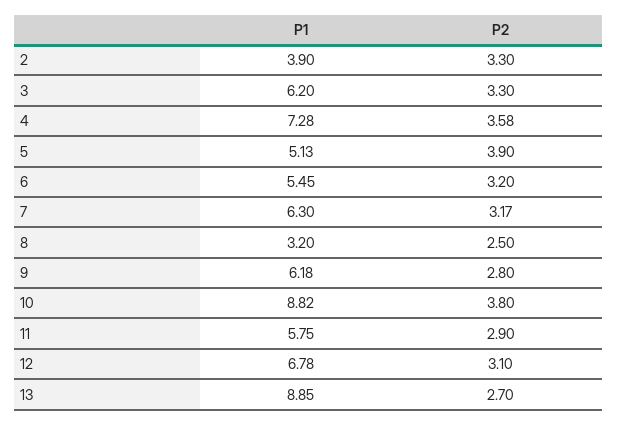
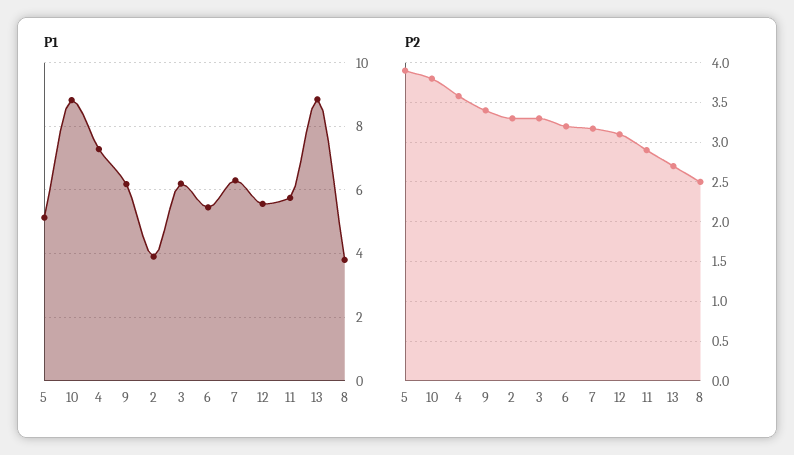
P1, 8: 3.2 -> 3.8
P2, 9: 2.8 -> 3.4
P1, 12: 6.78 -> 5.6

